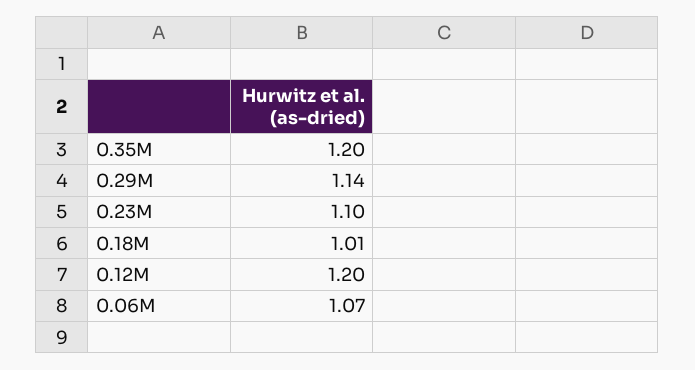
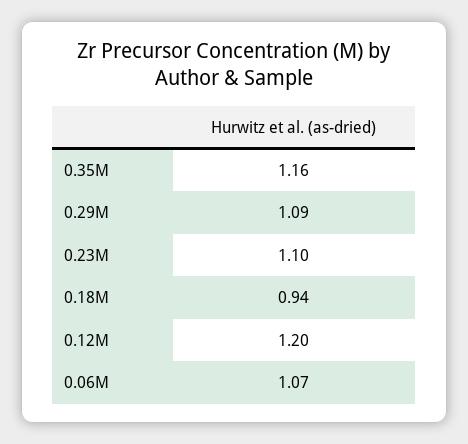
0.35M: 1.2 -> 1.16
0.29M: 1.14 -> 1.09
0.18M: 1.01 -> 0.94

